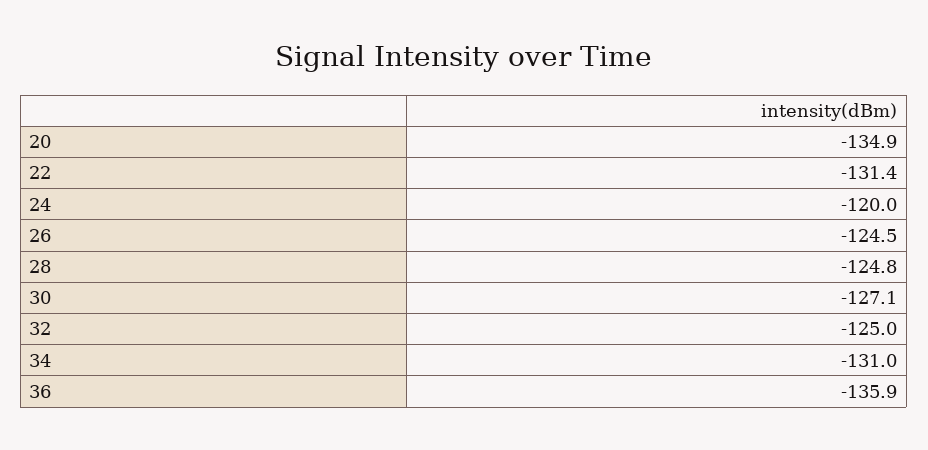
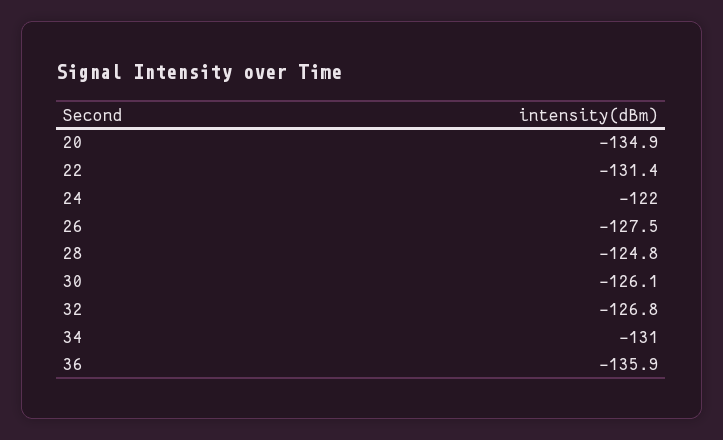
24: -120 -> -122
26: -124.5 -> -127.5
30: -127.1 -> -126.1
32: -125 -> -126.8

